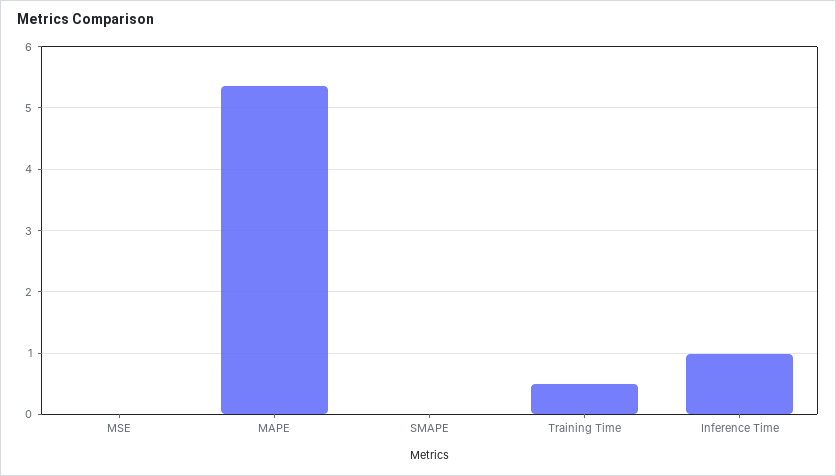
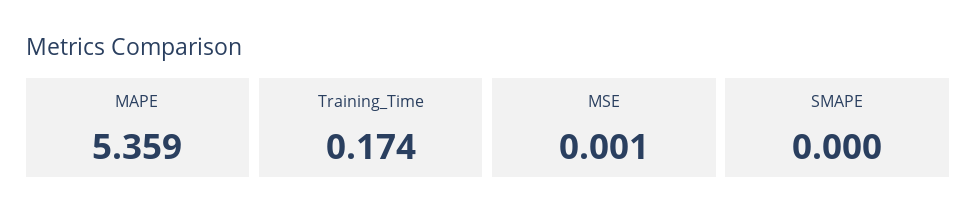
Training Time: 0.5 -> 0.174
Inference Time: 1 -> none

